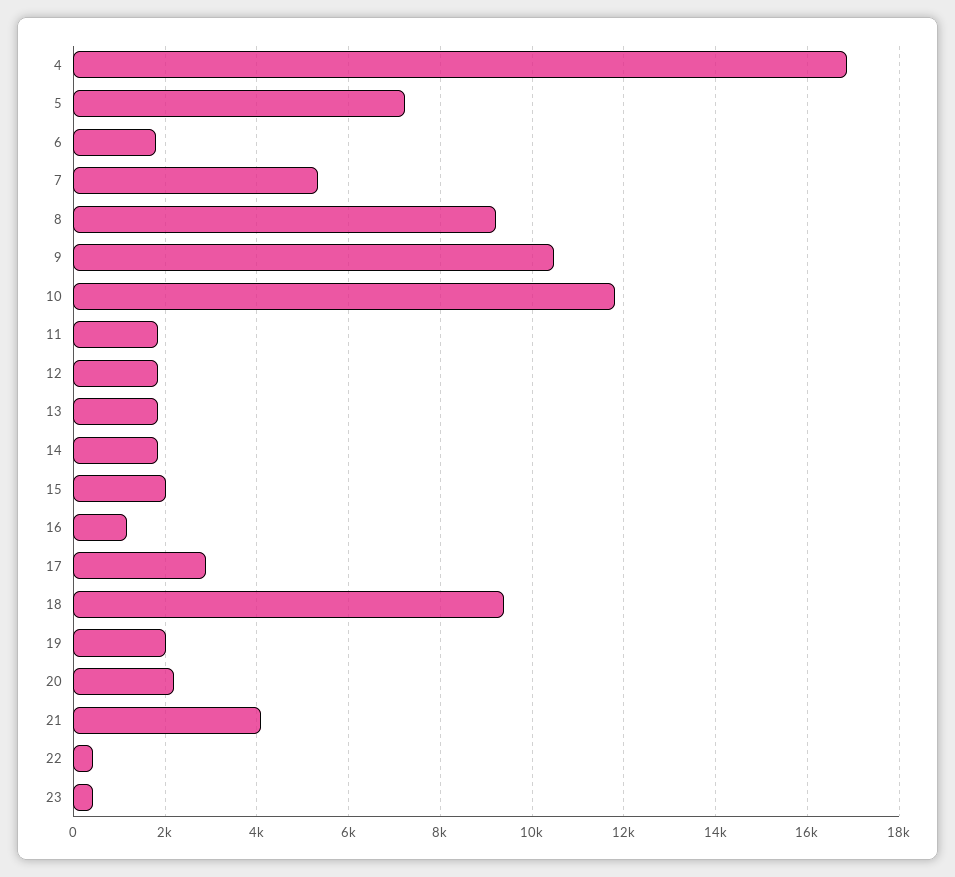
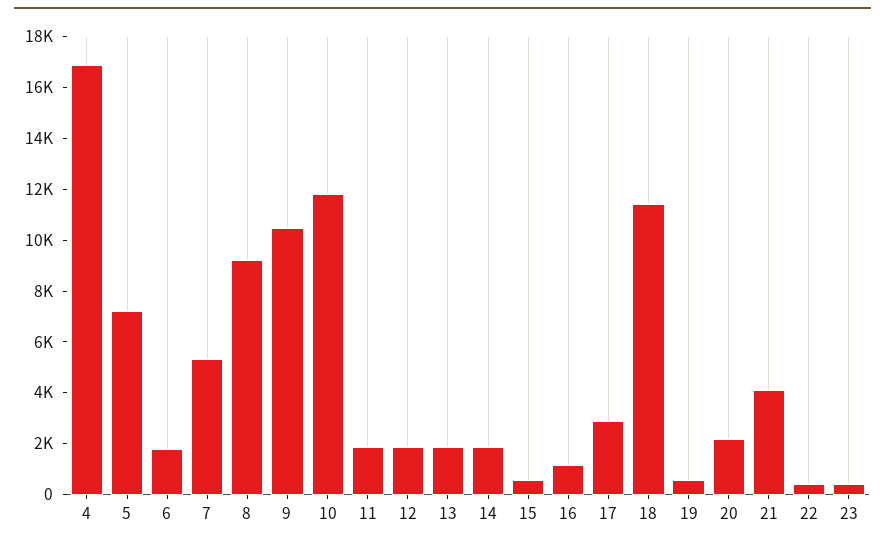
15: 2000 -> 500
18: 9400 -> 11500
19: 2000 -> 500

